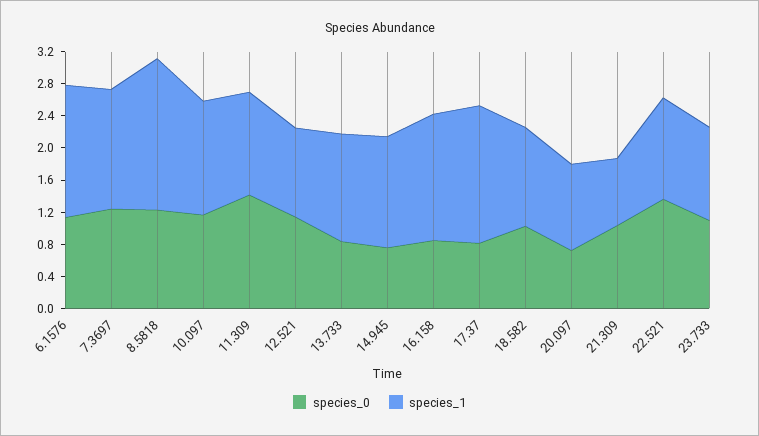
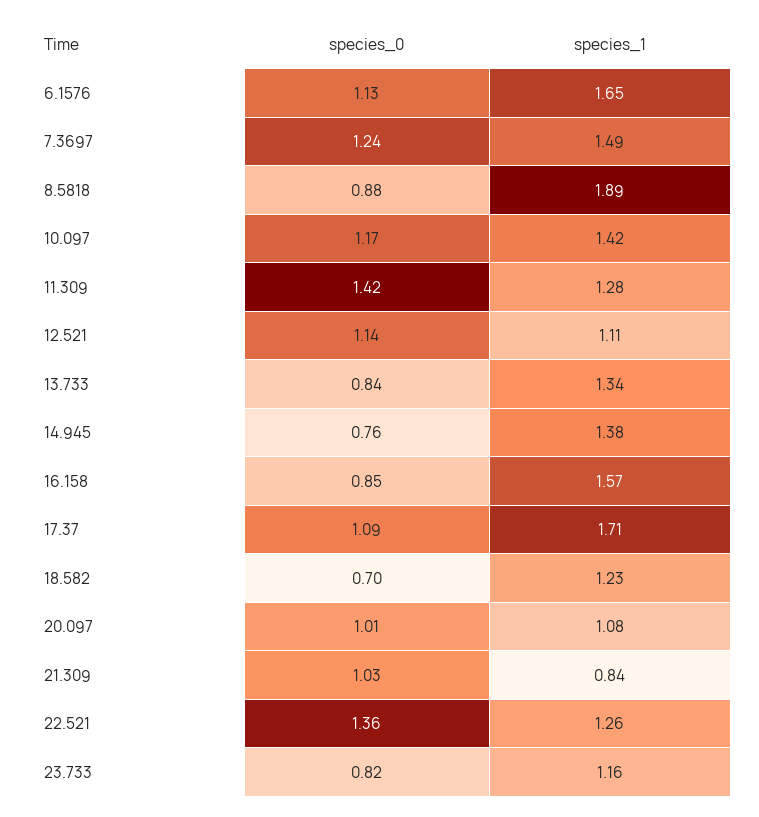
species_0, 8.5818: 1.2 -> 0.88
species_0, 17.37: 0.8 -> 1.09
species_0, 18.582: 1 -> 0.7
species_0, 20.097: 0.7 -> 1.01
species_0, 23.733: 1.1 -> 0.82

